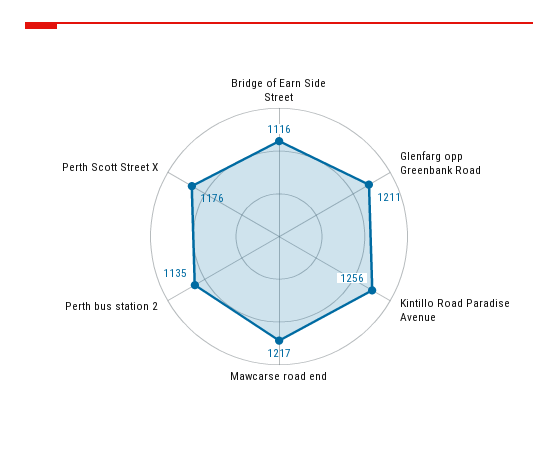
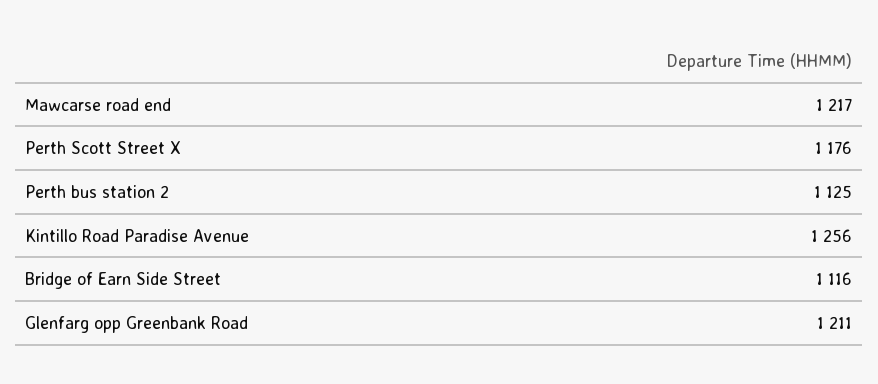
Perth bus station 2: 1135 -> 1125

